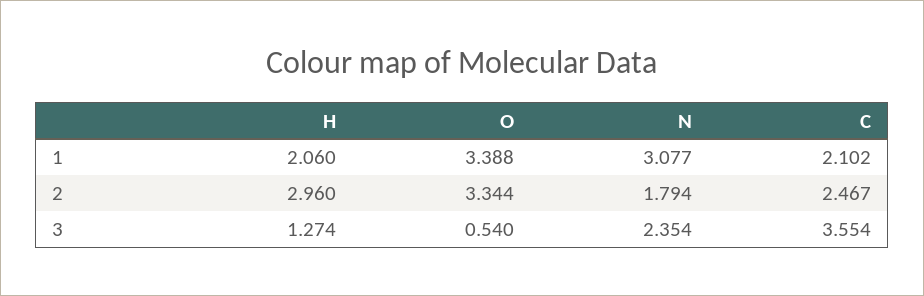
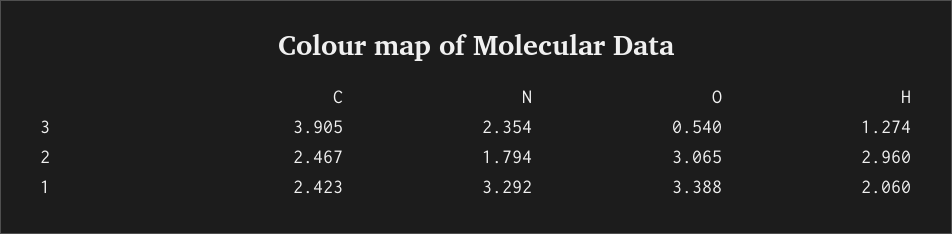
N, 1: 3.077 -> 3.292
C, 1: 2.102 -> 2.423
O, 2: 3.344 -> 3.065
C, 3: 3.554 -> 3.905

